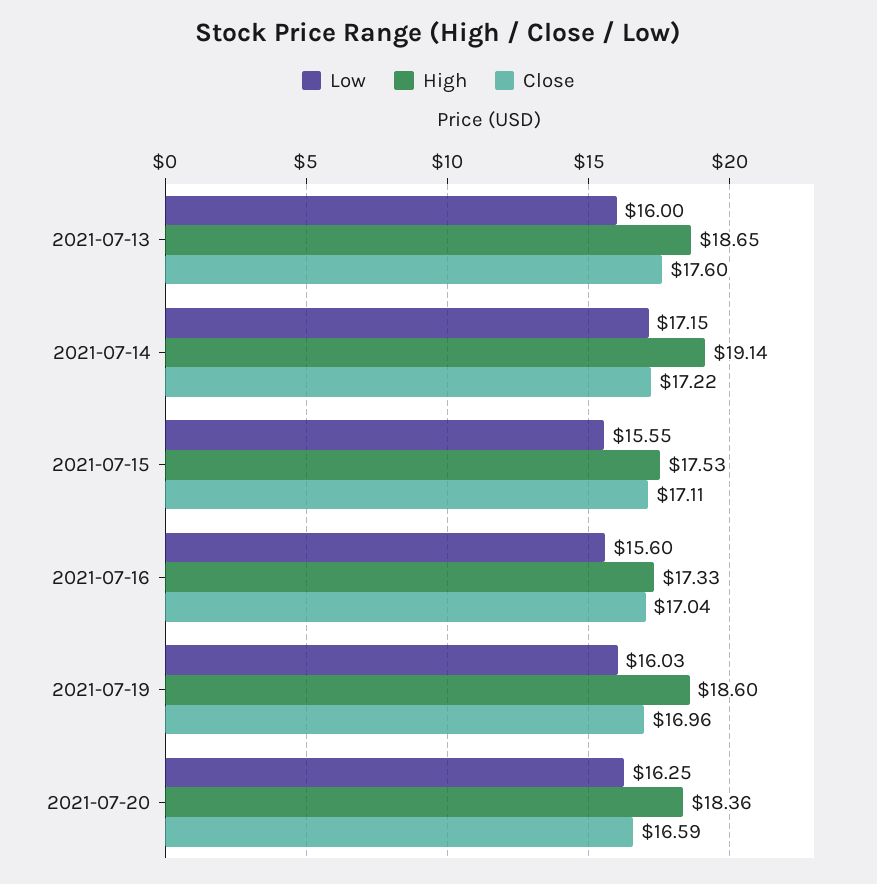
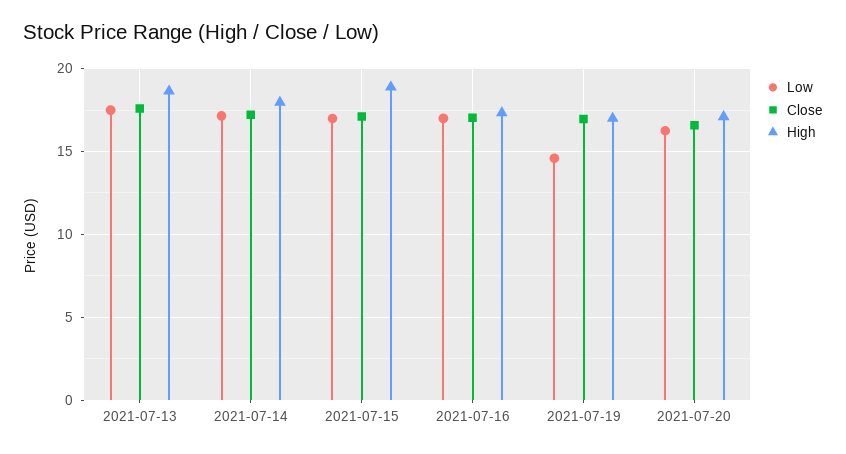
Low, 2021-07-13: 16 -> 17.5
High, 2021-07-14: 19.14 -> 18
Low, 2021-07-15: 15.55 -> 17
High, 2021-07-15: 17.53 -> 19
Low, 2021-07-16: 15.6 -> 17
Low, 2021-07-19: 16.03 -> 14.5
High, 2021-07-19: 18.6 -> 17
High, 2021-07-20: 18.36 -> 17

